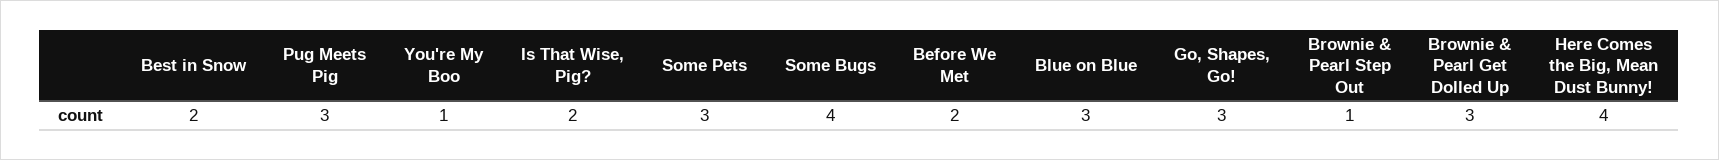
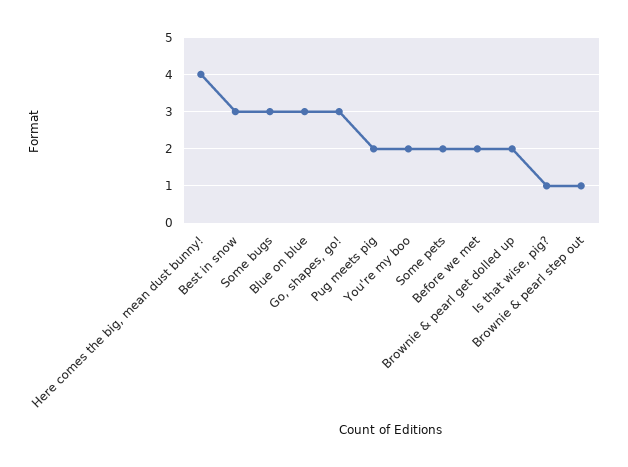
Best in Snow: 2 -> 3
Pug Meets Pig: 3 -> 2
You're My Boo: 1 -> 2
Is That Wise, Pig?: 2 -> 1
Some Pets: 3 -> 2
Some Bugs: 4 -> 3
Brownie & Pearl Get Dolled Up: 3 -> 2

